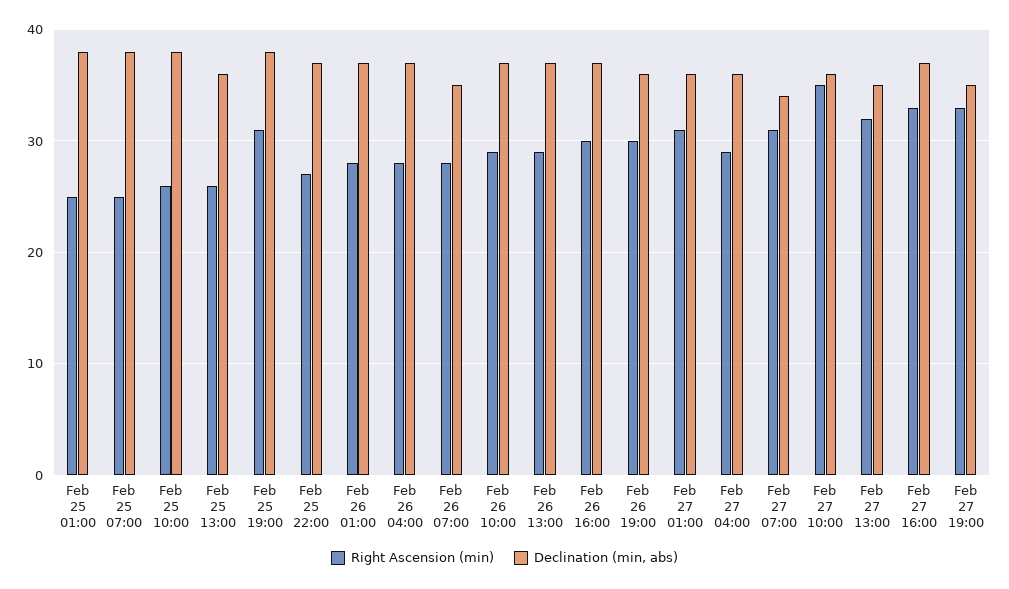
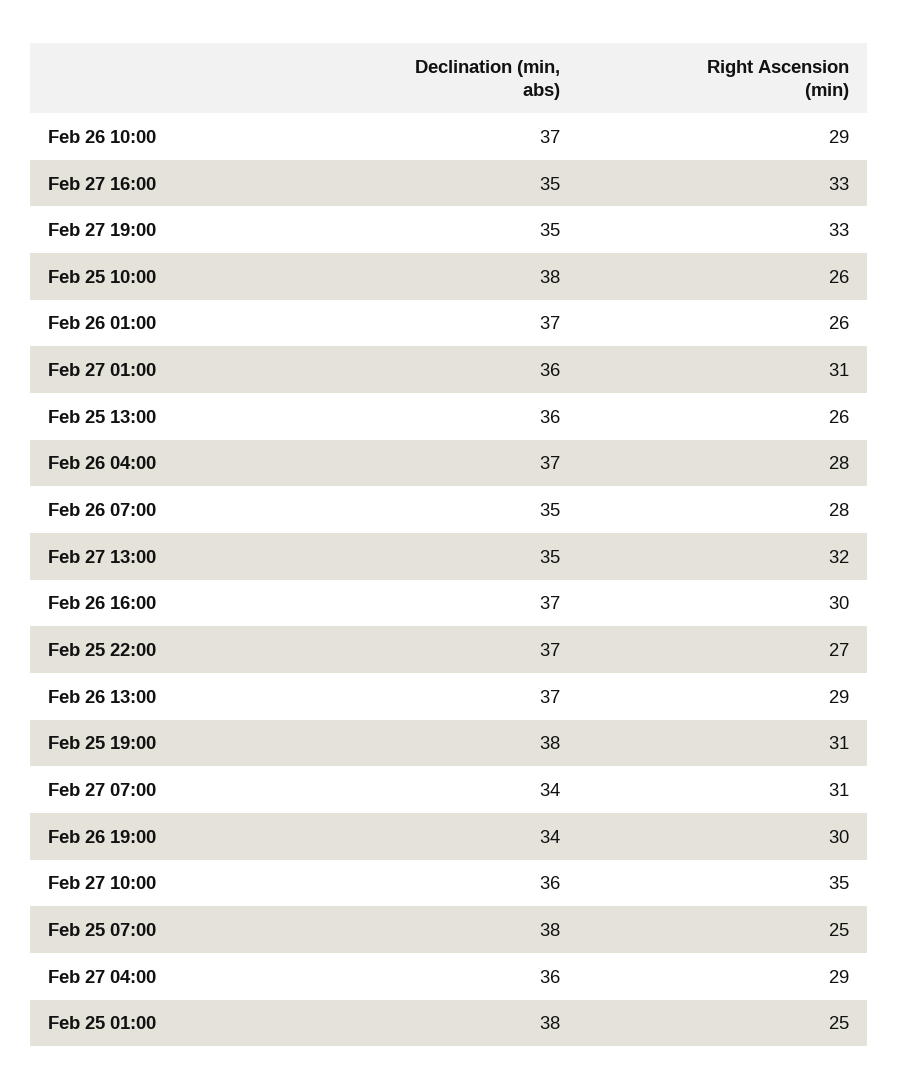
Right Ascension (min), Feb 26 01:00: 28 -> 26
Declination (min, abs), Feb 26 19:00: 36 -> 34
Declination (min, abs), Feb 27 16:00: 37 -> 35

